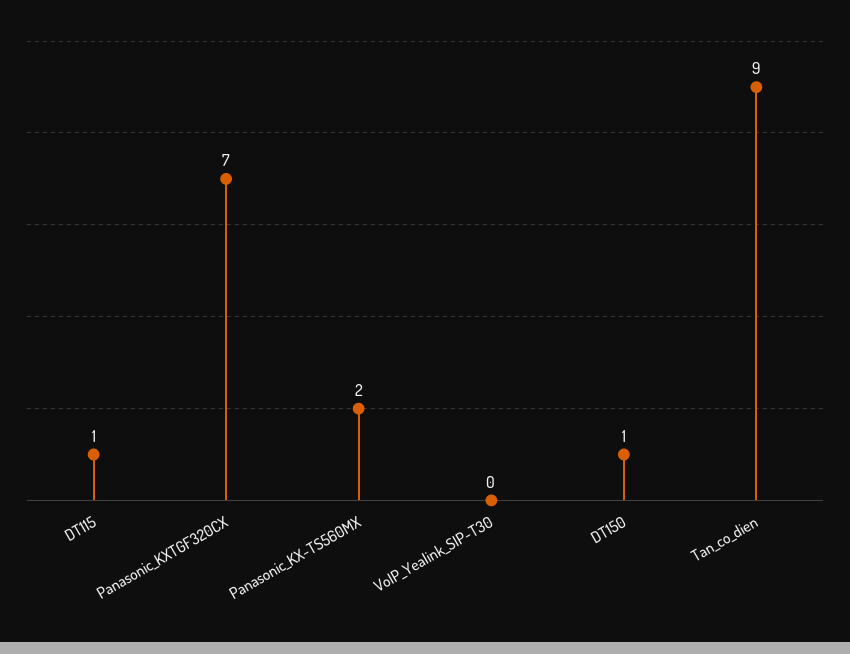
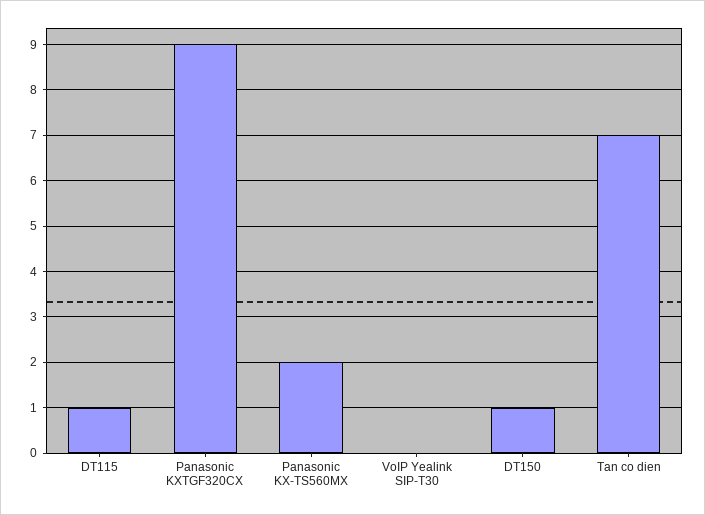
Panasonic_KXTGF320CX: 7 -> 9
Tan_co_dien: 9 -> 7

